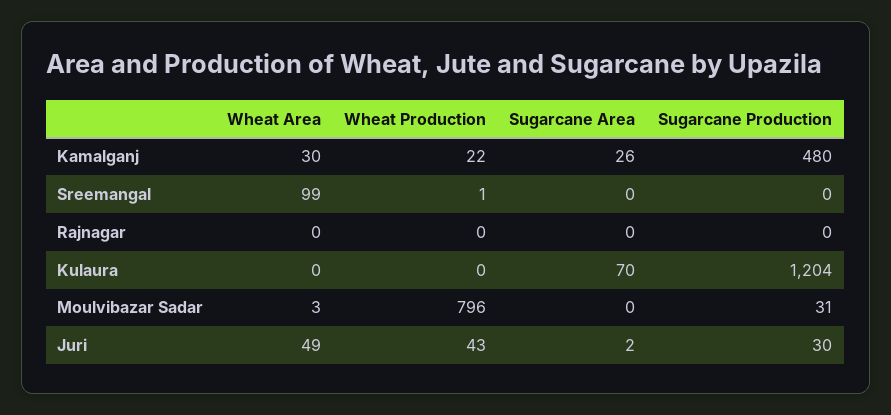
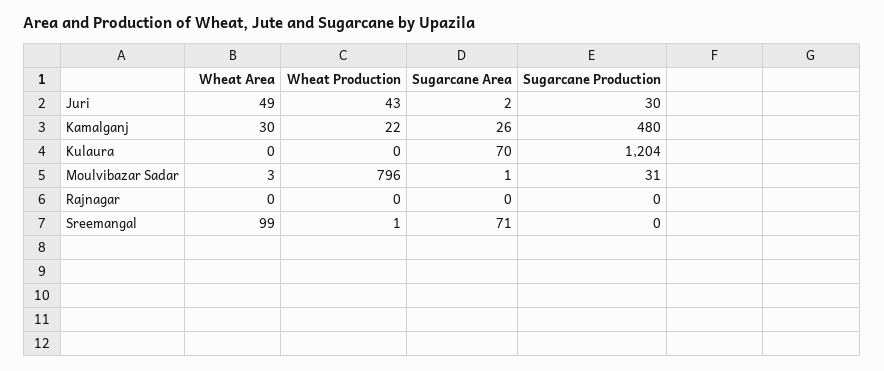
Sugarcane Area, Sreemangal: 0 -> 71
Sugarcane Area, Moulvibazar Sadar: 0 -> 1

